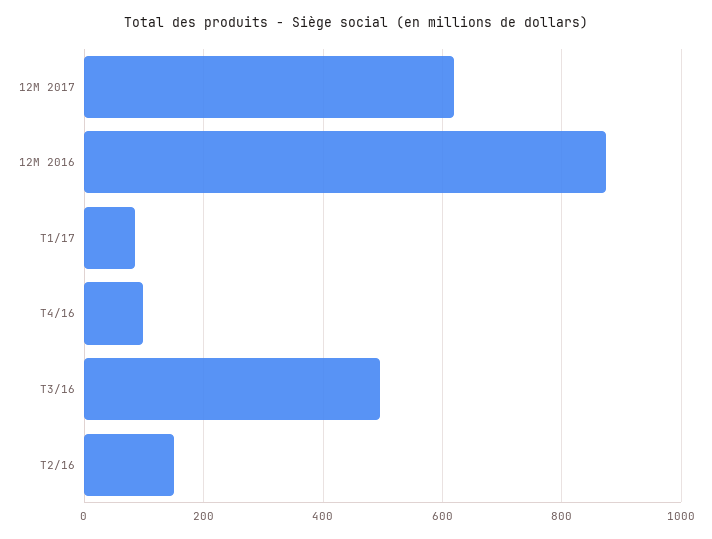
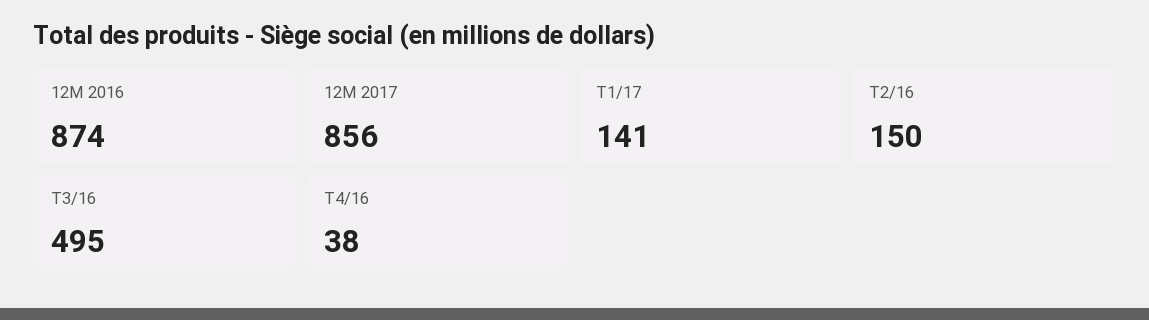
12M 2017: 620 -> 856
T1/17: 80 -> 141
T4/16: 100 -> 38

